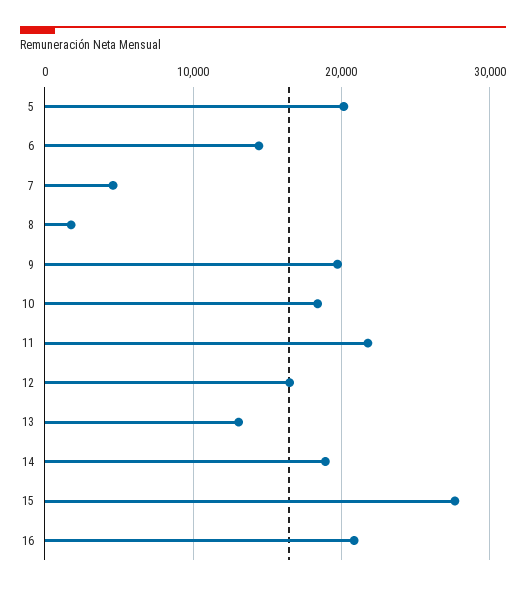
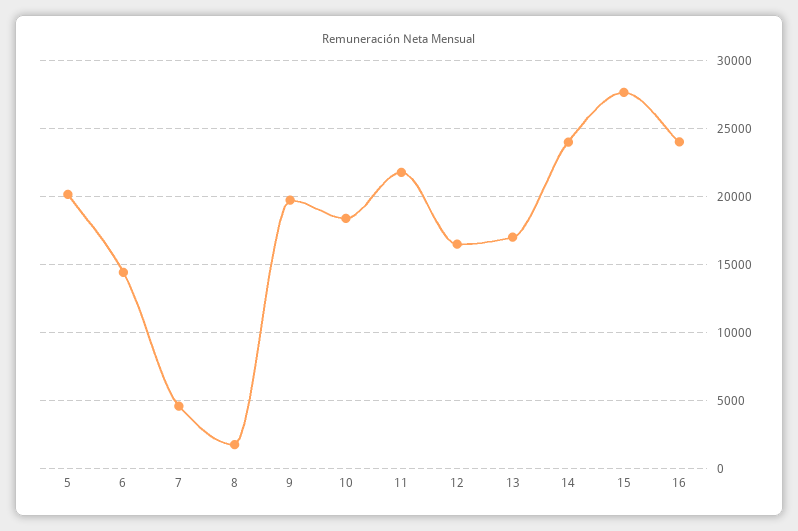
13: 13000 -> 17000
14: 19000 -> 24000
16: 21000 -> 24000

